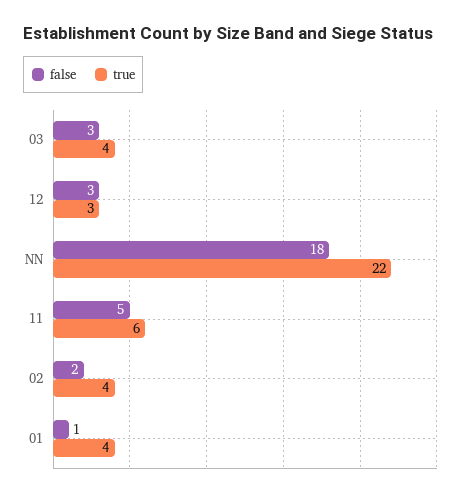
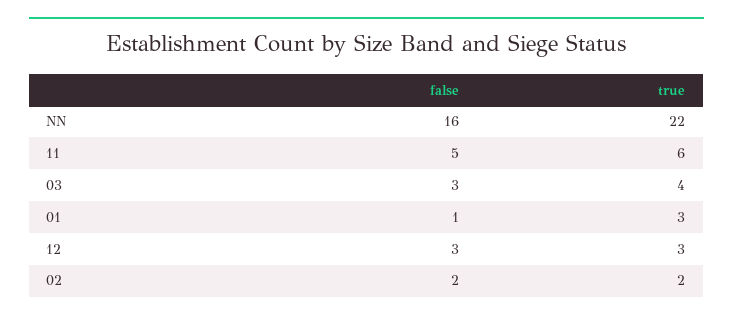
false, NN: 18 -> 16
true, 02: 4 -> 2
true, 01: 4 -> 3

